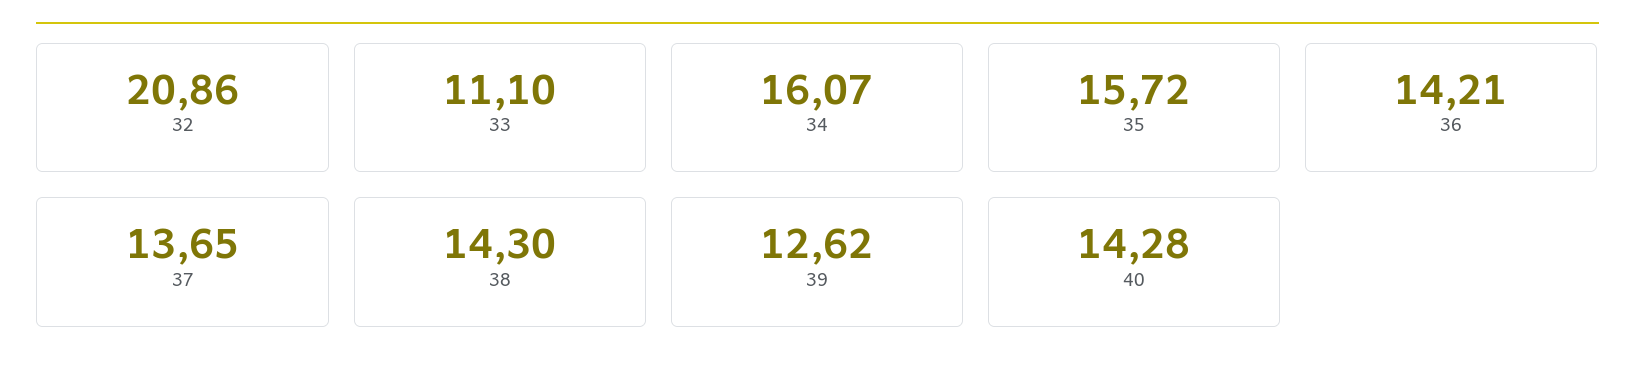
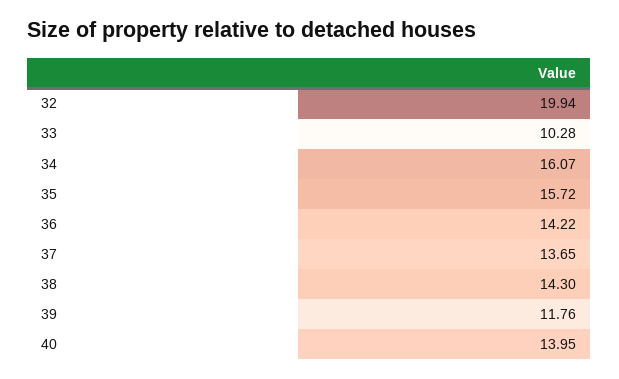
32: 20.86 -> 19.94
33: 11.1 -> 10.28
36: 14.21 -> 14.22
39: 12.62 -> 11.76
40: 14.28 -> 13.95

